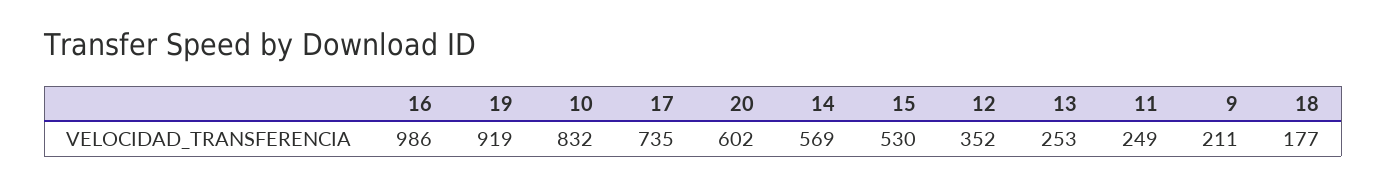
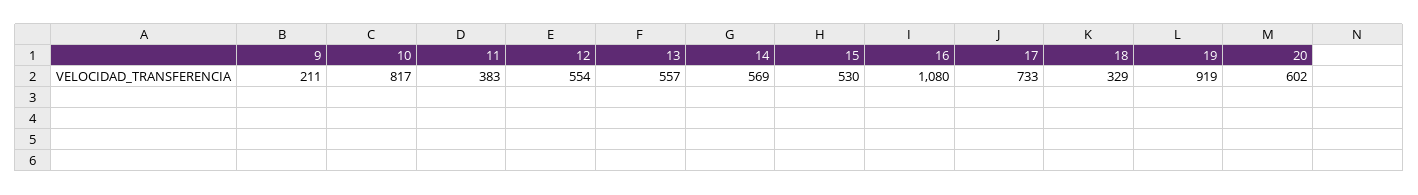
16: 986 -> 1080
10: 832 -> 817
17: 735 -> 733
12: 352 -> 554
13: 253 -> 557
11: 249 -> 383
18: 177 -> 329

